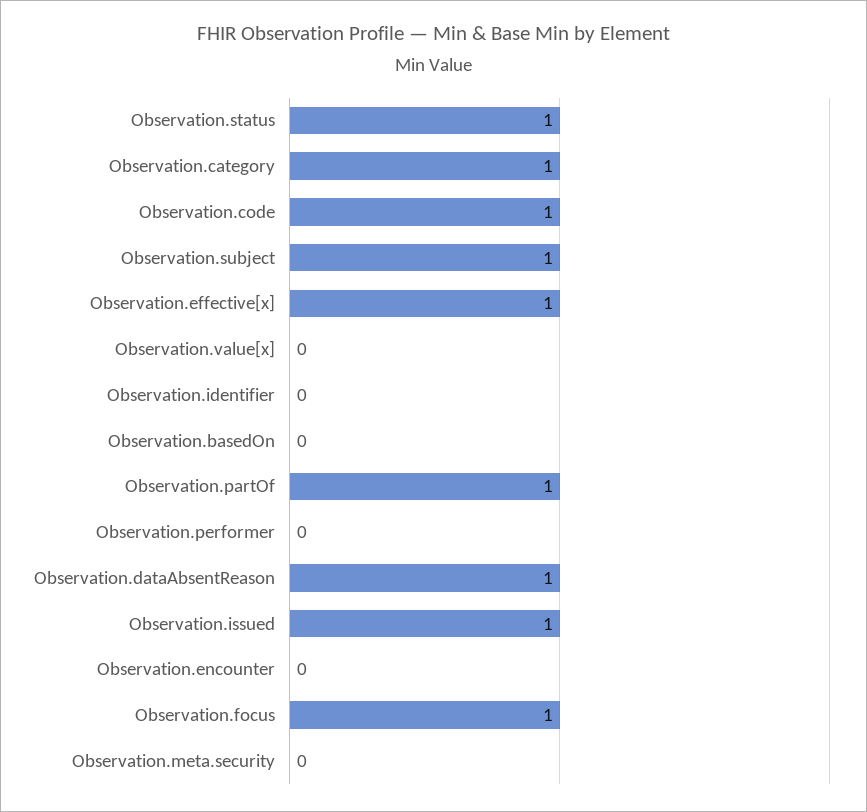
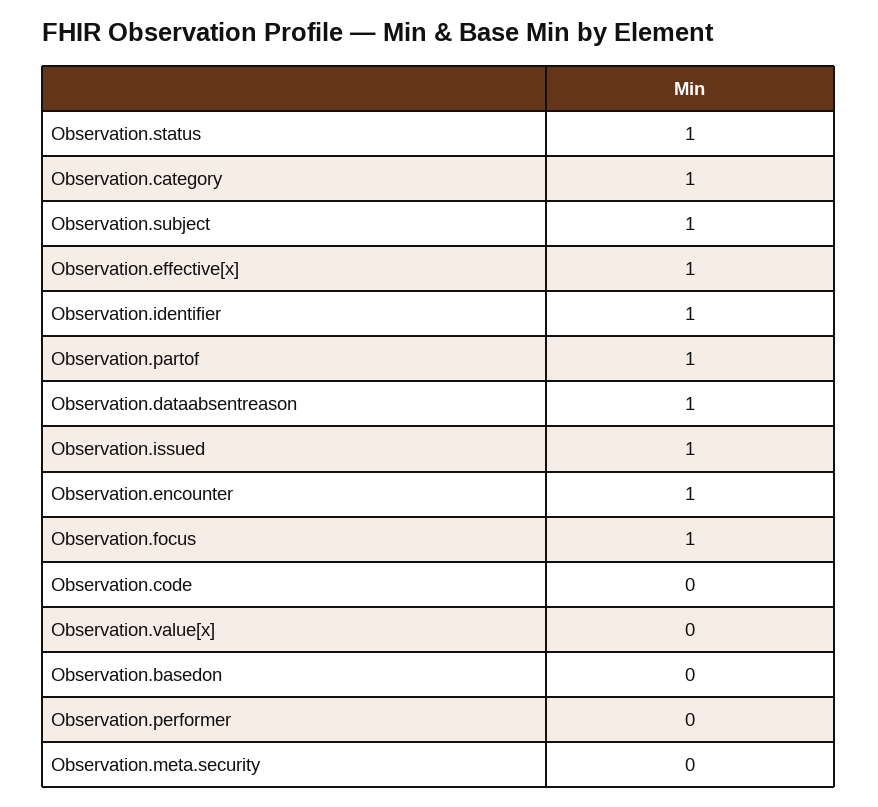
Observation.code: 1 -> 0
Observation.identifier: 0 -> 1
Observation.encounter: 0 -> 1

